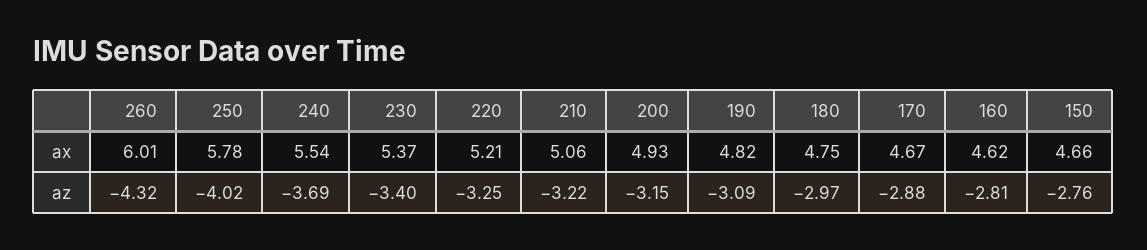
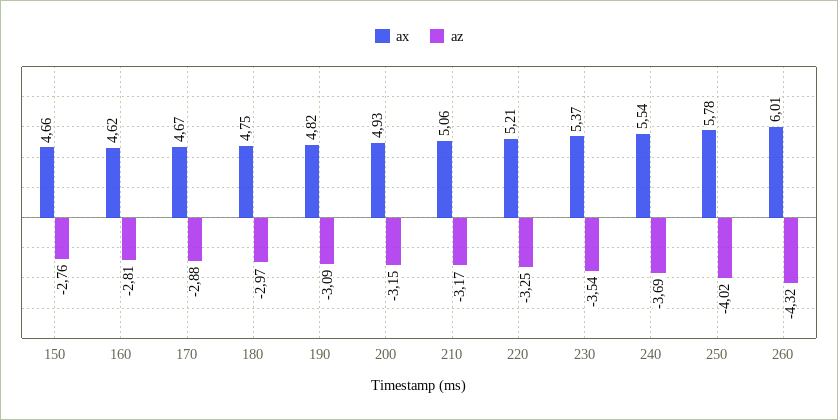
az, 230: -3.4 -> -3.54
az, 210: -3.22 -> -3.17

